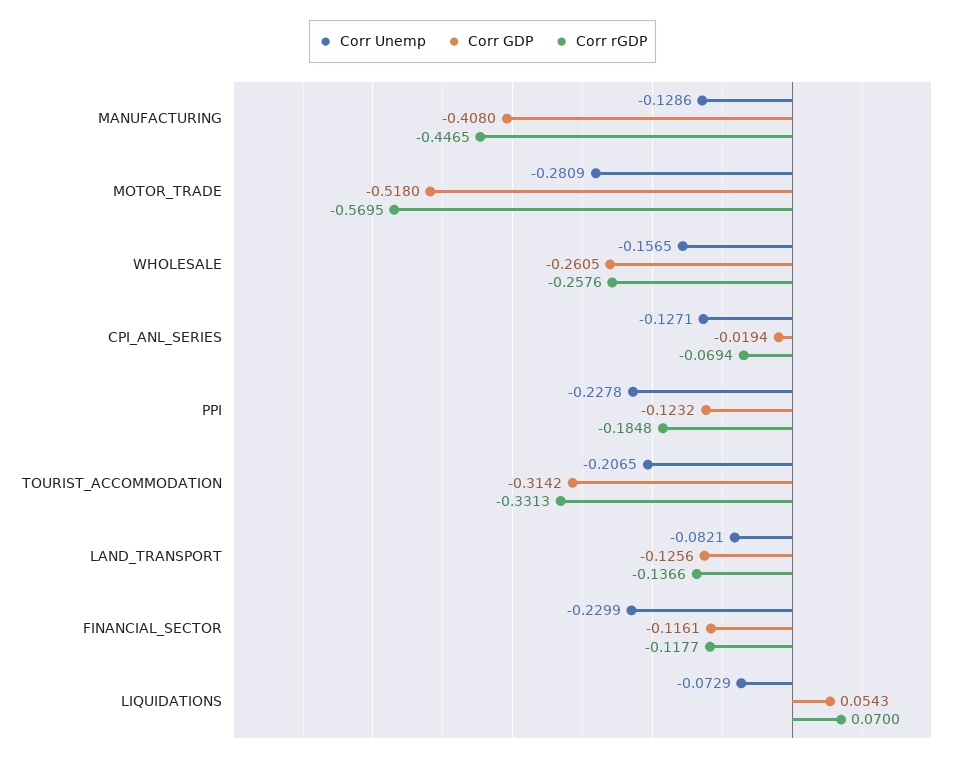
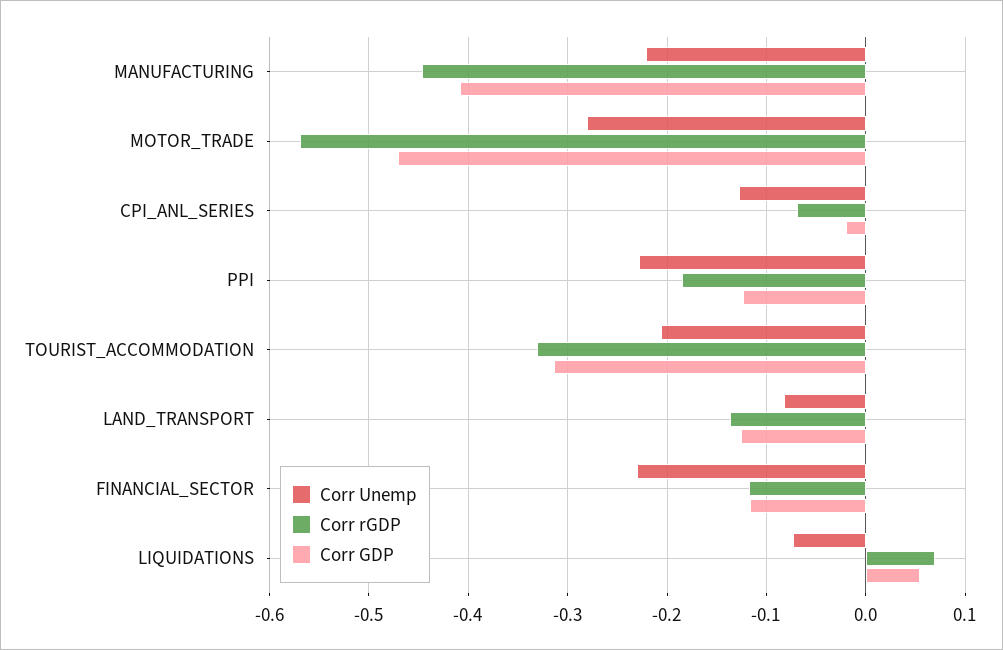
Corr Unemp, MANUFACTURING: -0.1286 -> -0.22
Corr GDP, MOTOR_TRADE: -0.518 -> -0.47
Corr Unemp, WHOLESALE: -0.1565 -> none
Corr GDP, WHOLESALE: -0.2605 -> none
Corr rGDP, WHOLESALE: -0.2576 -> none

